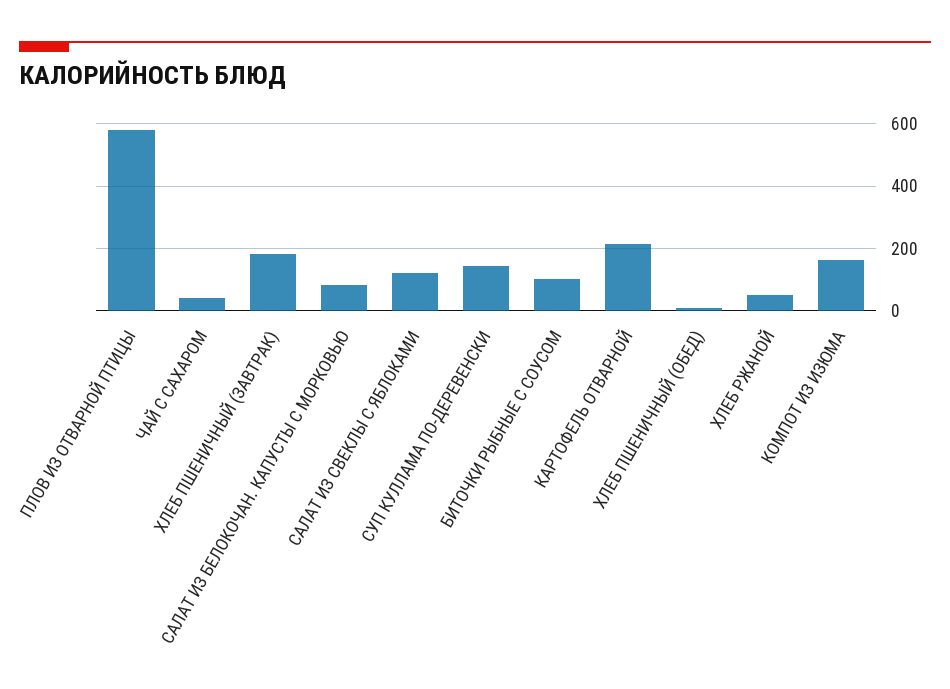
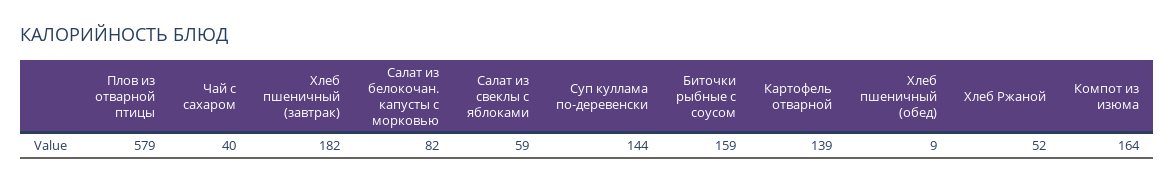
САЛАТ ИЗ СВЕКЛЫ С ЯБЛОКАМИ: 120 -> 59
БИТОЧКИ РЫБНЫЕ С СОУСОМ: 100 -> 159
КАРТОФЕЛЬ ОТВАРНОЙ: 220 -> 139

